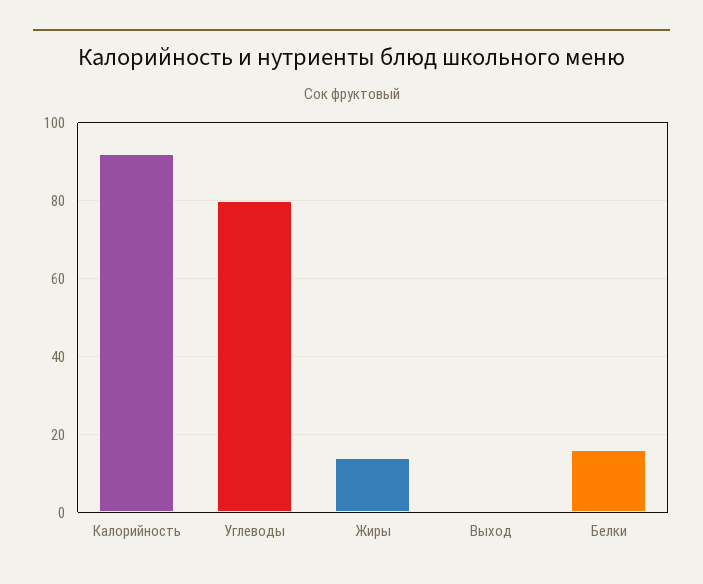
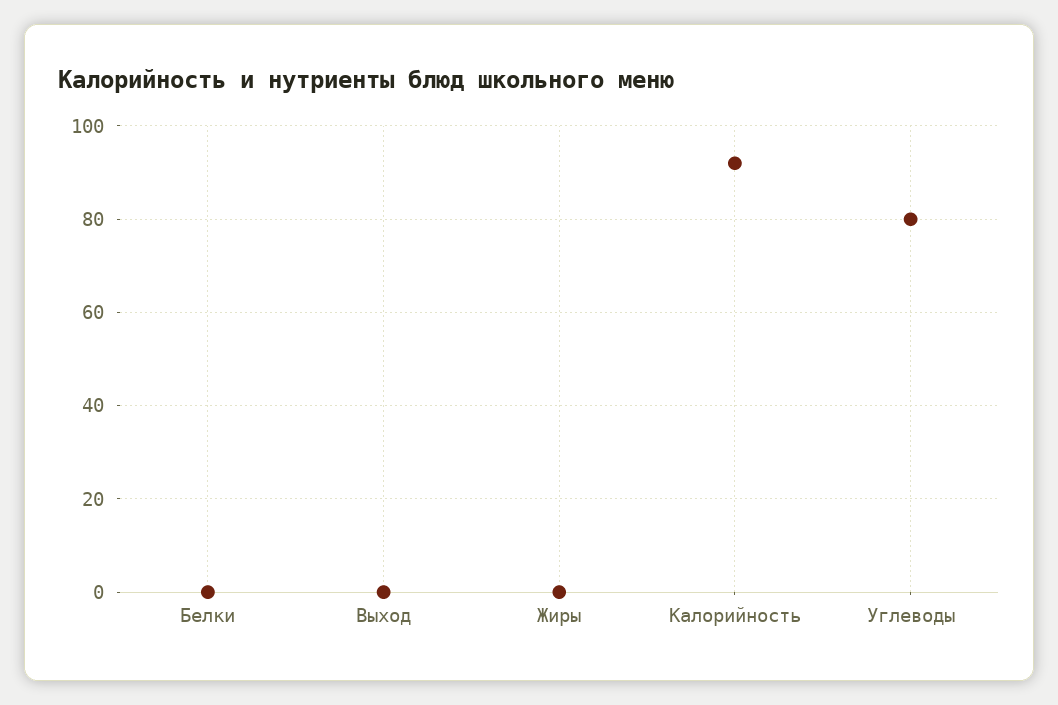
Жиры: 15 -> 0
Белки: 15 -> 0

